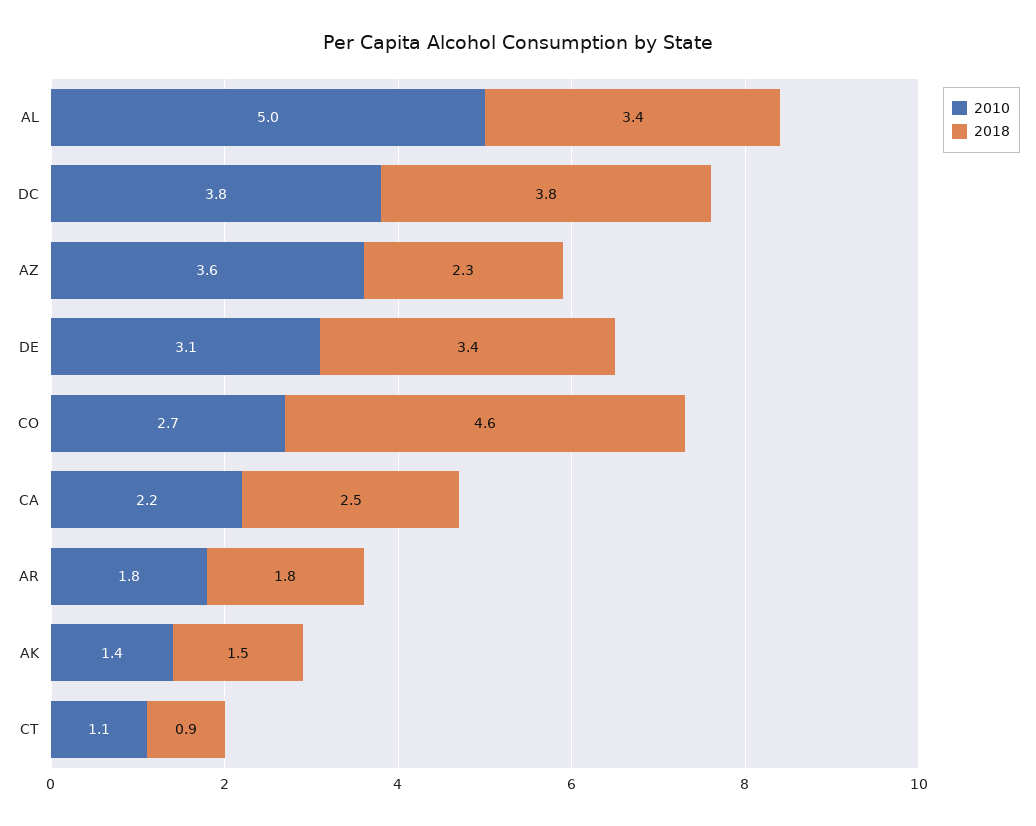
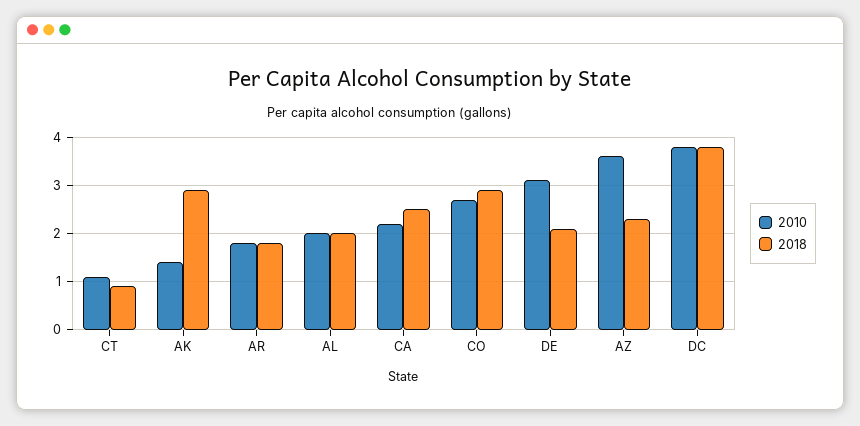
2010, AL: 5 -> 2
2018, AL: 3.4 -> 2
2018, DE: 3.4 -> 2
2018, CO: 4.6 -> 3
2018, AK: 1.5 -> 3

